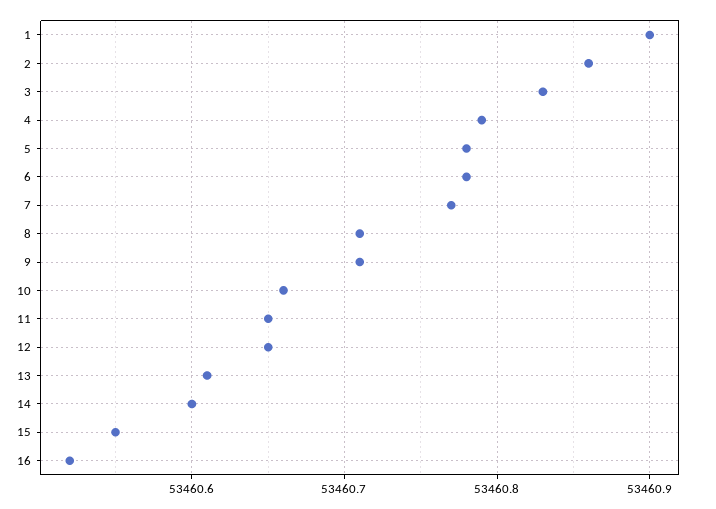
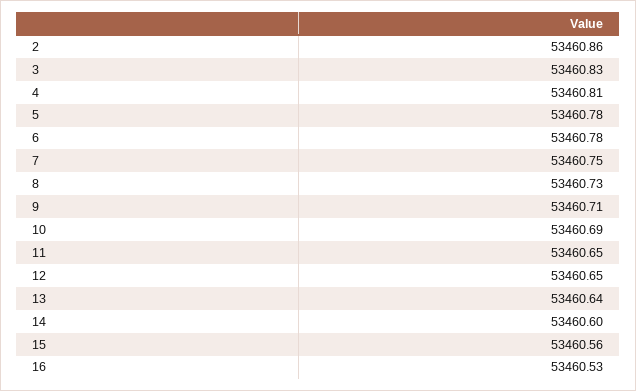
1: 53460.9 -> none
4: 53460.79 -> 53460.81
7: 53460.77 -> 53460.75
8: 53460.71 -> 53460.73
10: 53460.66 -> 53460.69
13: 53460.61 -> 53460.64
15: 53460.55 -> 53460.56
16: 53460.52 -> 53460.53

